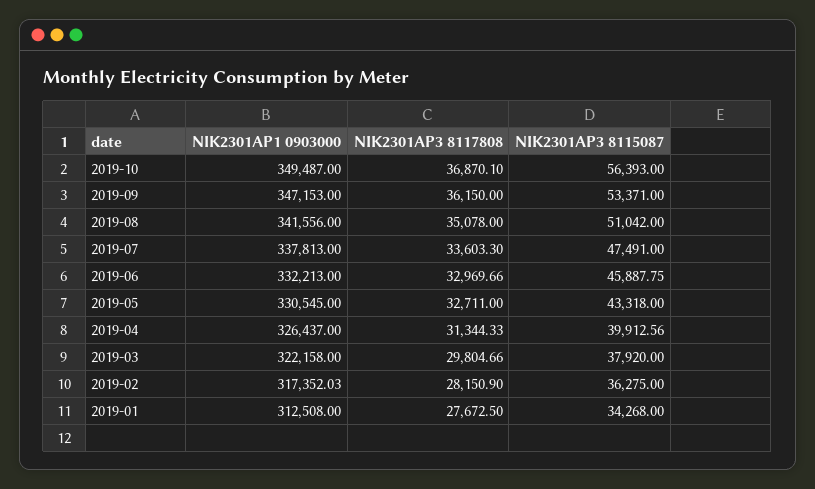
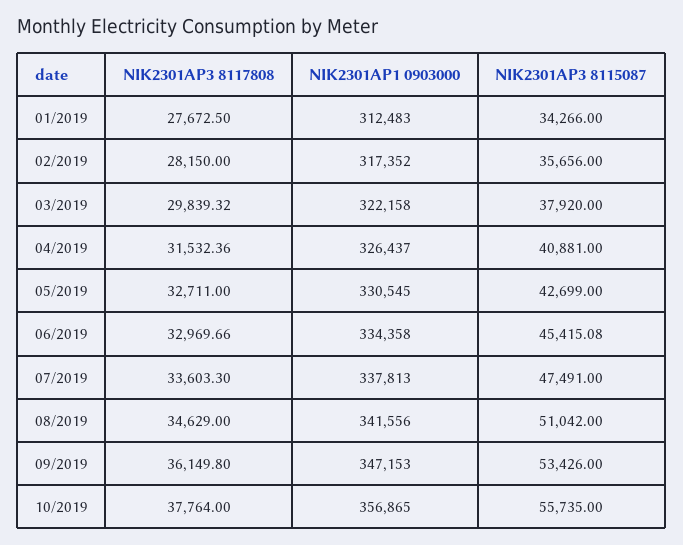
NIK2301AP1 0903000, 2019-10: 349487 -> 356865
NIK2301AP3 8117808, 2019-10: 36870.1 -> 37764
NIK2301AP3 8115087, 2019-10: 56393 -> 55735
NIK2301AP3 8117808, 2019-09: 36150 -> 36149.8
NIK2301AP3 8115087, 2019-09: 53371 -> 53426
NIK2301AP3 8117808, 2019-08: 35078 -> 34629
NIK2301AP1 0903000, 2019-06: 332213 -> 334358
NIK2301AP3 8115087, 2019-06: 45887.75 -> 45415.08
NIK2301AP3 8115087, 2019-05: 43318 -> 42699
NIK2301AP3 8117808, 2019-04: 31344.33 -> 31532.36
NIK2301AP3 8115087, 2019-04: 39912.56 -> 40881
NIK2301AP3 8117808, 2019-03: 29804.66 -> 29839.32
NIK2301AP1 0903000, 2019-02: 317352.03 -> 317352
NIK2301AP3 8117808, 2019-02: 28150.9 -> 28150
NIK2301AP3 8115087, 2019-02: 36275 -> 35656
NIK2301AP1 0903000, 2019-01: 312508 -> 312483
NIK2301AP3 8115087, 2019-01: 34268 -> 34266

